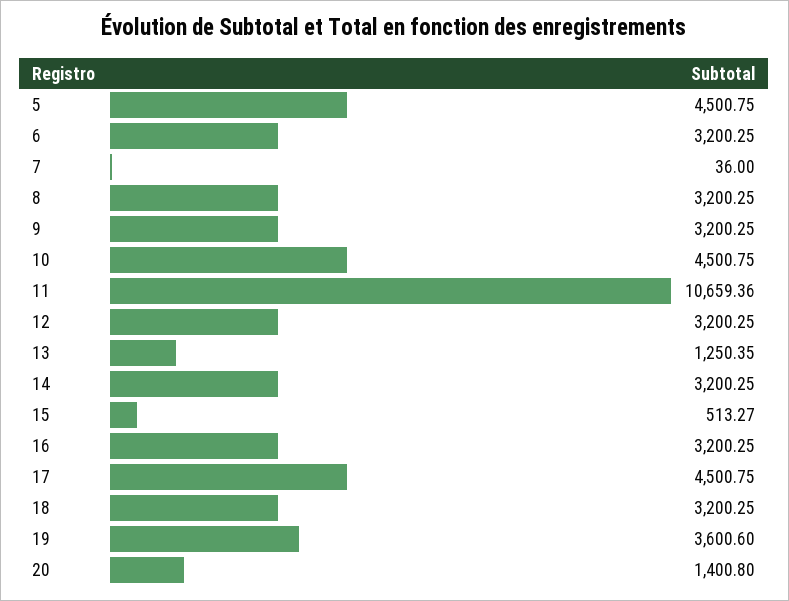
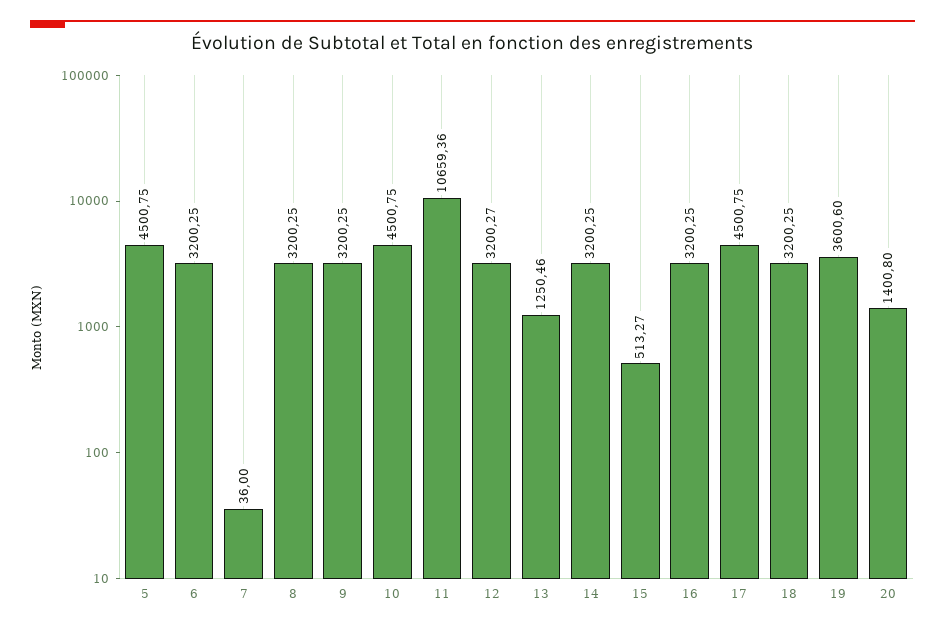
12: 3200.25 -> 3200.27
13: 1250.35 -> 1250.46

